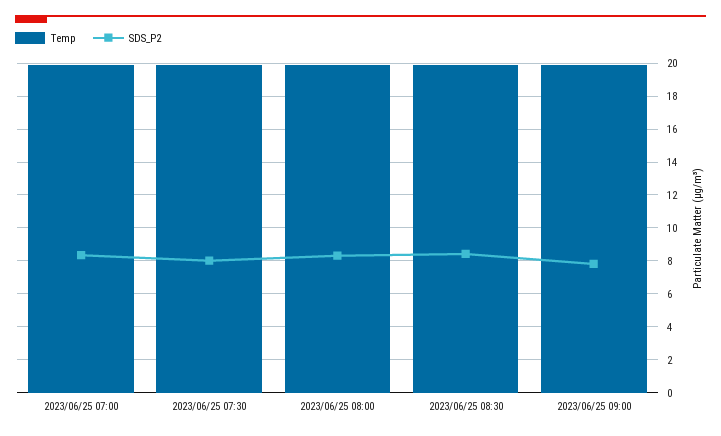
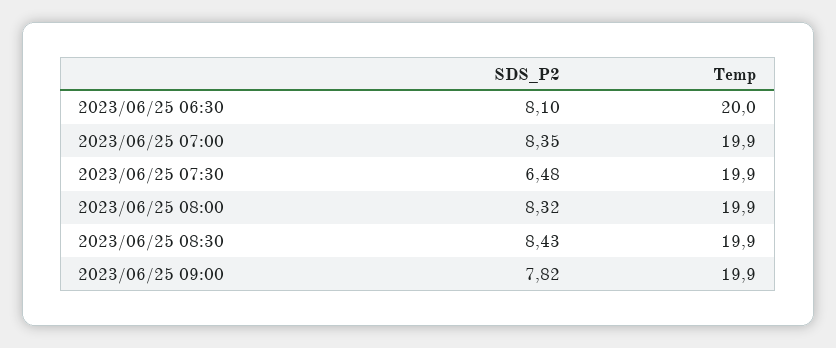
SDS_P2, 2023/06/25 07:30: 8 -> 6.48
SDS_P2, 2023/06/25 06:30: none -> 8.1
Temp, 2023/06/25 06:30: none -> 20

